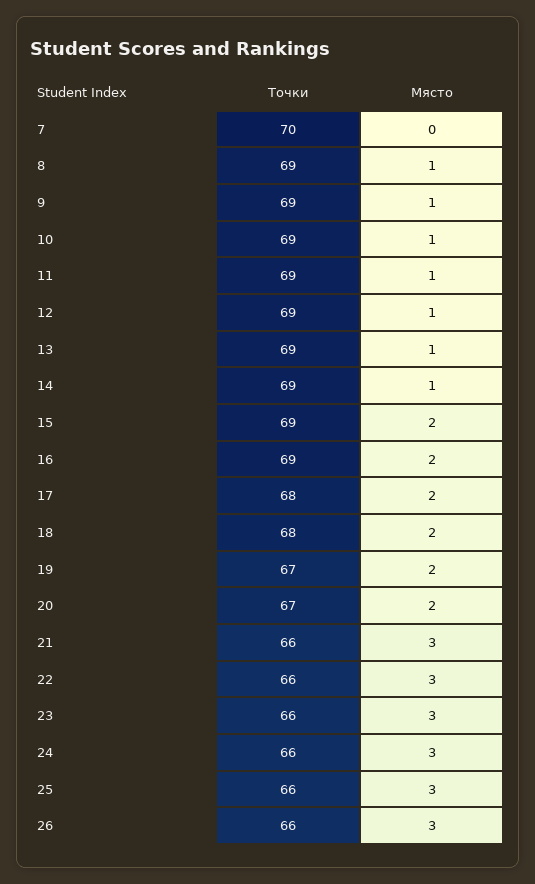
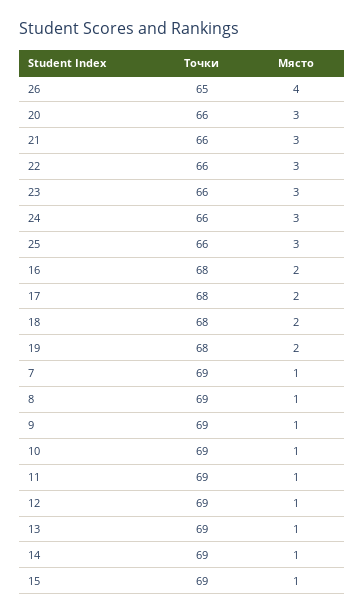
Точки, 7: 70 -> 69
Място, 7: 0 -> 1
Място, 15: 2 -> 1
Точки, 16: 69 -> 68
Точки, 19: 67 -> 68
Точки, 20: 67 -> 66
Място, 20: 2 -> 3
Точки, 26: 66 -> 65
Място, 26: 3 -> 4

